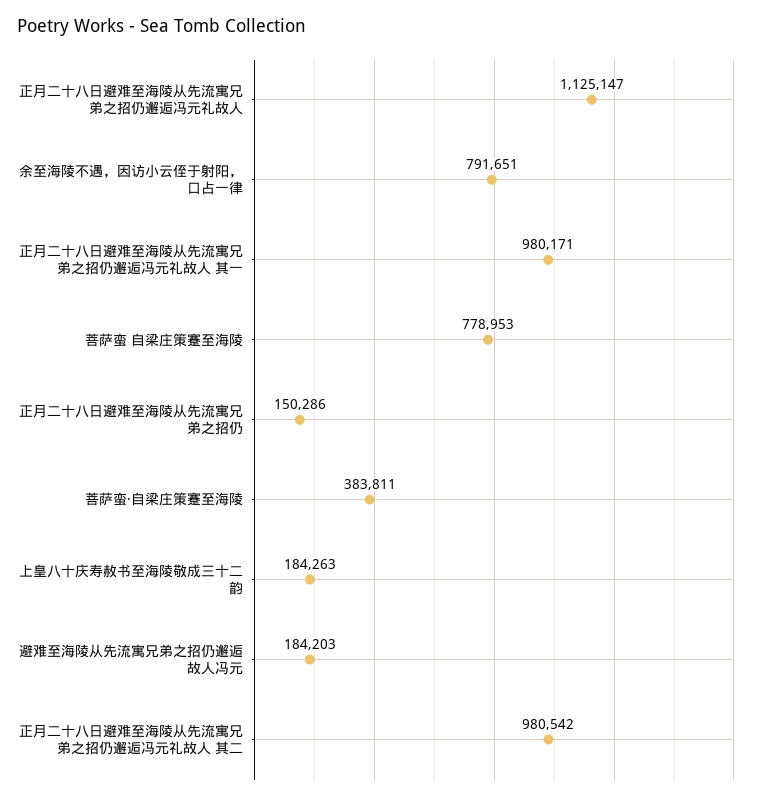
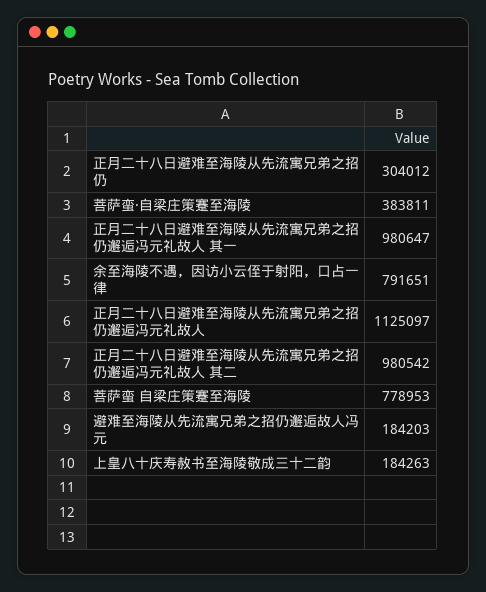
正月二十八日避难至海陵从先流寓兄弟之招仍邂逅冯元礼故人: 1125147 -> 1125097
正月二十八日避难至海陵从先流寓兄弟之招仍邂逅冯元礼故人 其一: 980171 -> 980647
正月二十八日避难至海陵从先流寓兄弟之招仍: 150286 -> 304012

